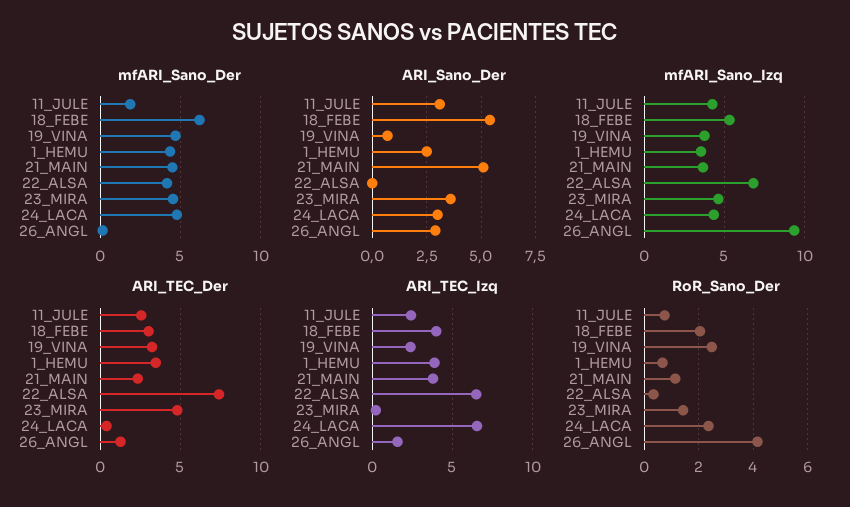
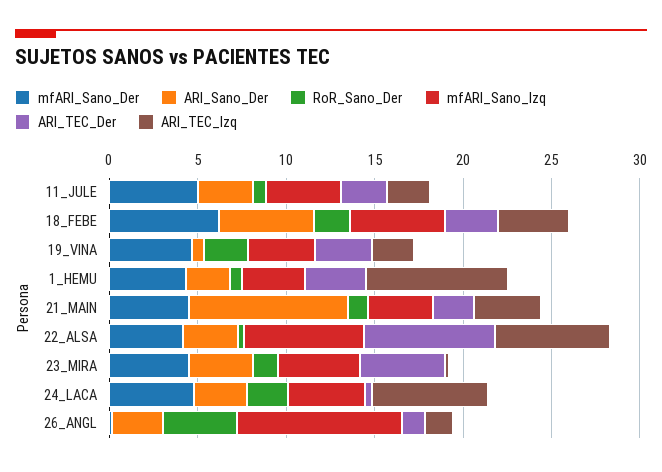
mfARI_Sano_Der, 11_JULE: 2 -> 5
ARI_Sano_Der, 21_MAIN: 5 -> 9
ARI_Sano_Der, 22_ALSA: 0 -> 3
ARI_TEC_Izq, 1_HEMU: 4 -> 8

